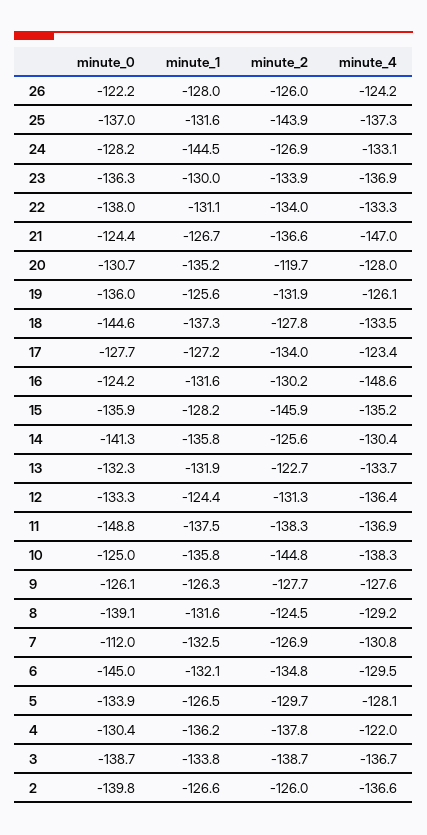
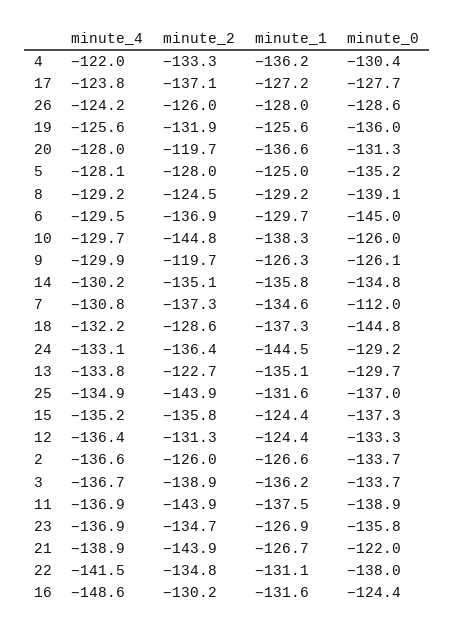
minute_0, 26: -122.2 -> -128.6
minute_4, 25: -137.3 -> -134.9
minute_0, 24: -128.2 -> -129.2
minute_2, 24: -126.9 -> -136.4
minute_0, 23: -136.3 -> -135.8
minute_1, 23: -130 -> -126.9
minute_2, 23: -133.9 -> -134.7
minute_2, 22: -134 -> -134.8
minute_4, 22: -133.3 -> -141.5
minute_0, 21: -124.4 -> -122
minute_2, 21: -136.6 -> -143.9
minute_4, 21: -147 -> -138.9
minute_0, 20: -130.7 -> -131.3
minute_1, 20: -135.2 -> -136.6
minute_4, 19: -126.1 -> -125.6
minute_0, 18: -144.6 -> -144.8
minute_2, 18: -127.8 -> -128.6
minute_4, 18: -133.5 -> -132.2
minute_2, 17: -134 -> -137.1
minute_4, 17: -123.4 -> -123.8
minute_0, 16: -124.2 -> -124.4
minute_0, 15: -135.9 -> -137.3
minute_1, 15: -128.2 -> -124.4
minute_2, 15: -145.9 -> -135.8
minute_0, 14: -141.3 -> -134.8
minute_2, 14: -125.6 -> -135.1
minute_4, 14: -130.4 -> -130.2
minute_0, 13: -132.3 -> -129.7
minute_1, 13: -131.9 -> -135.1
minute_4, 13: -133.7 -> -133.8
minute_0, 11: -148.8 -> -138.9
minute_2, 11: -138.3 -> -143.9
minute_0, 10: -125 -> -126
minute_1, 10: -135.8 -> -138.3
minute_4, 10: -138.3 -> -129.7
minute_2, 9: -127.7 -> -119.7
minute_4, 9: -127.6 -> -129.9
minute_1, 8: -131.6 -> -129.2
minute_1, 7: -132.5 -> -134.6
minute_2, 7: -126.9 -> -137.3
minute_1, 6: -132.1 -> -129.7
minute_2, 6: -134.8 -> -136.9
minute_0, 5: -133.9 -> -135.2
minute_1, 5: -126.5 -> -125
minute_2, 5: -129.7 -> -128
minute_2, 4: -137.8 -> -133.3
minute_0, 3: -138.7 -> -133.7
minute_1, 3: -133.8 -> -136.2
minute_2, 3: -138.7 -> -138.9
minute_0, 2: -139.8 -> -133.7

